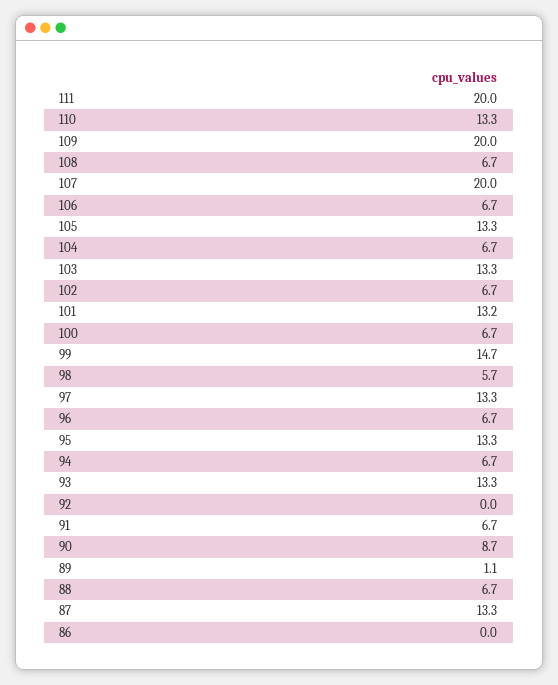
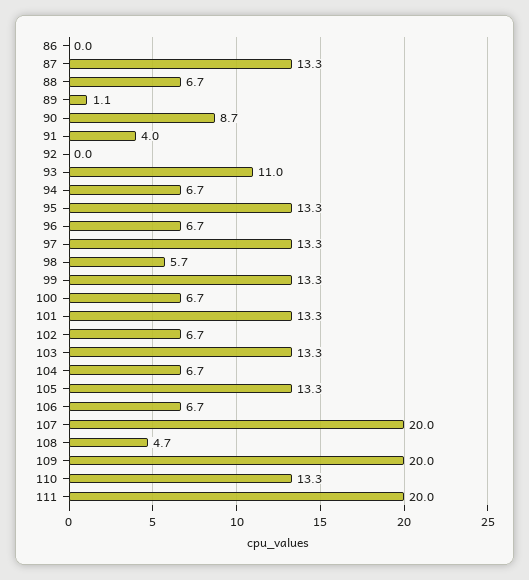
108: 6.7 -> 4.7
101: 13.2 -> 13.3
99: 14.7 -> 13.3
93: 13.3 -> 11
91: 6.7 -> 4

